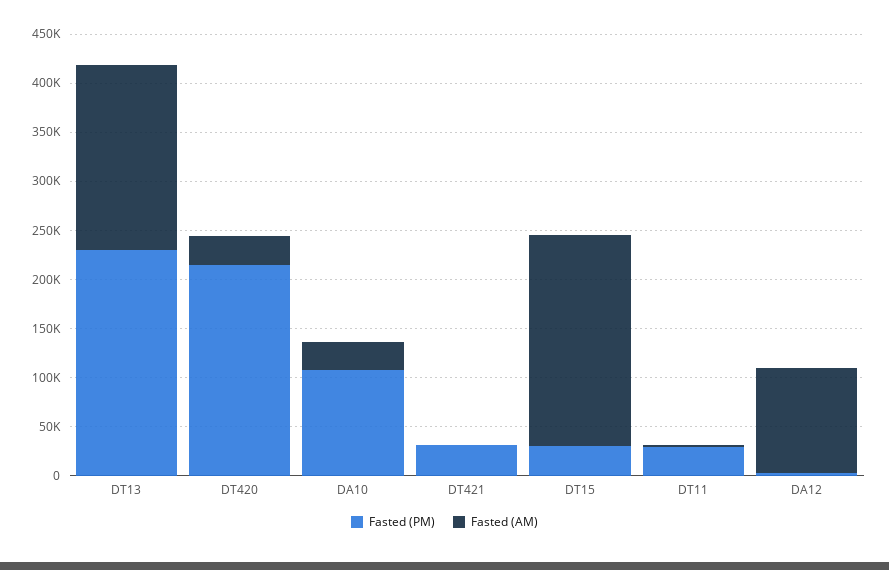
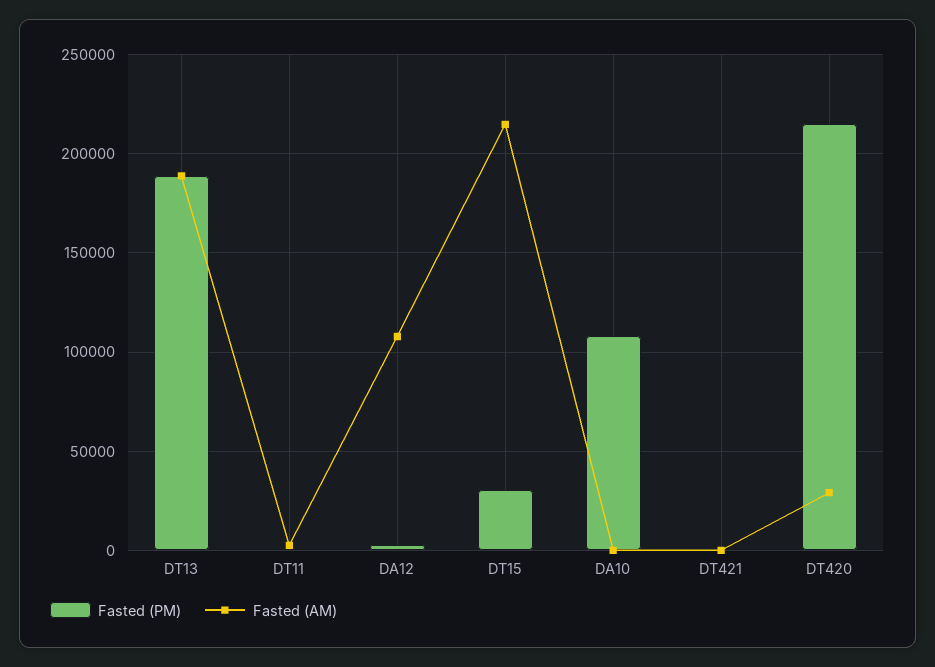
Fasted (PM), DT13: 230000 -> 190000
Fasted (AM), DA10: 30000 -> 0
Fasted (PM), DT421: 30000 -> 0
Fasted (PM), DT11: 30000 -> 0

